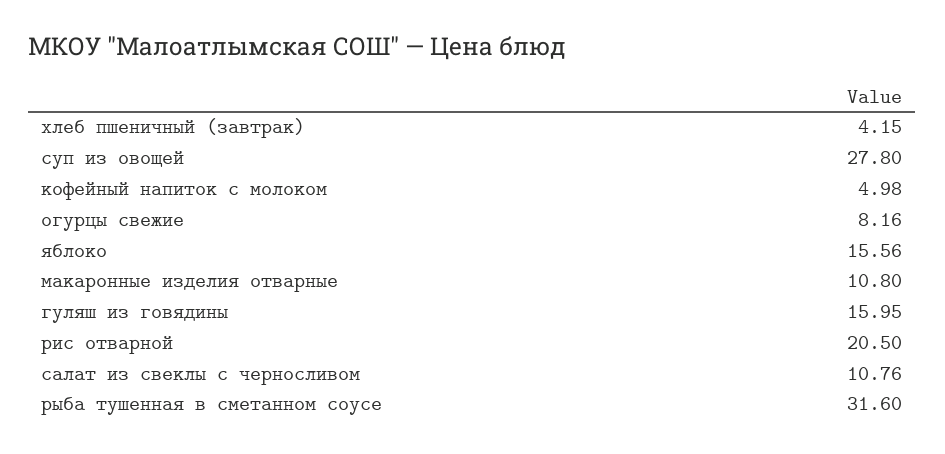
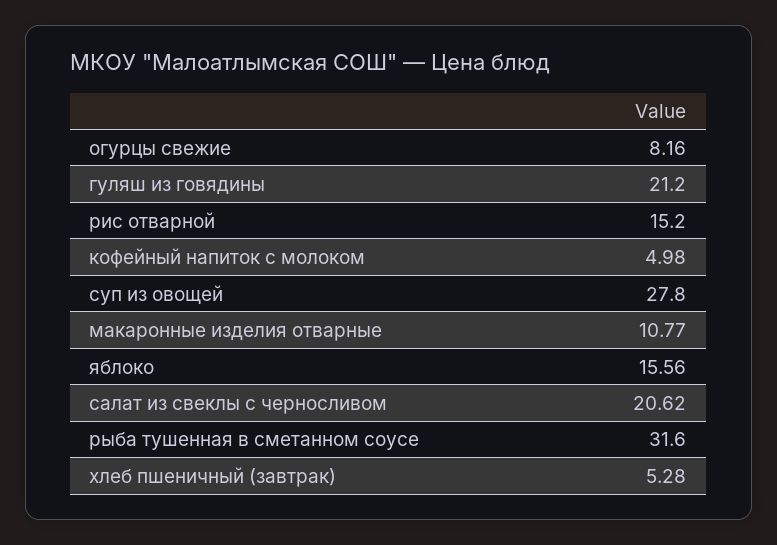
хлеб пшеничный (завтрак): 4.15 -> 5.28
макаронные изделия отварные: 10.8 -> 10.77
гуляш из говядины: 15.95 -> 21.2
рис отварной: 20.5 -> 15.2
салат из свеклы с черносливом: 10.76 -> 20.62

